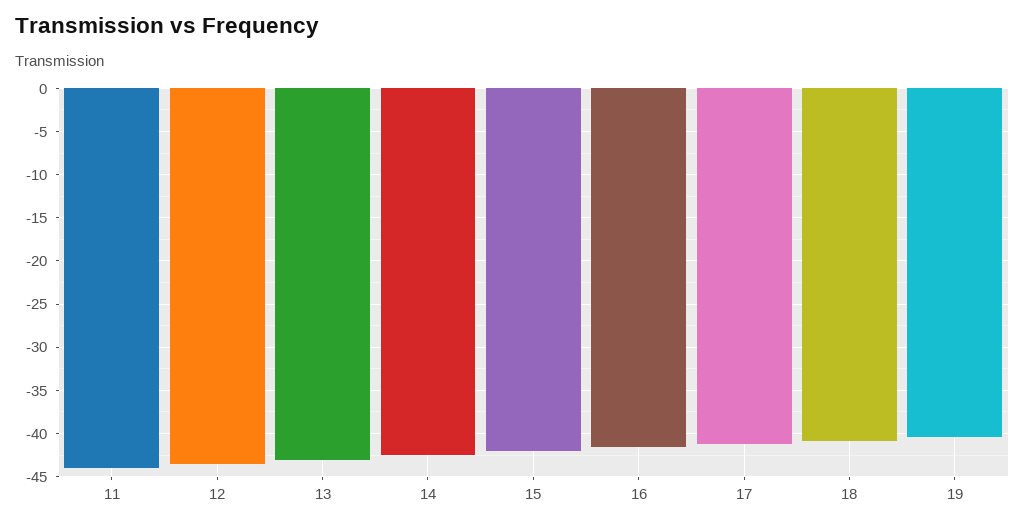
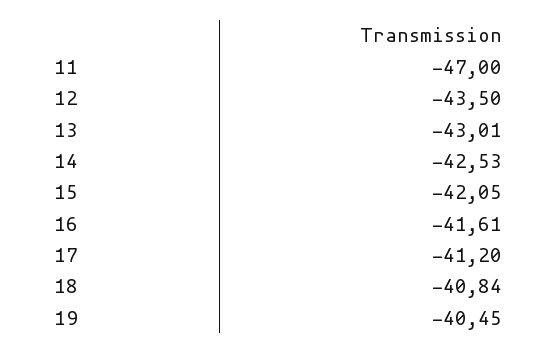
11: -44 -> -47

